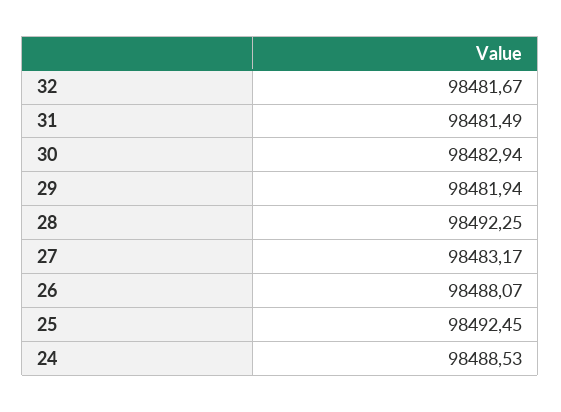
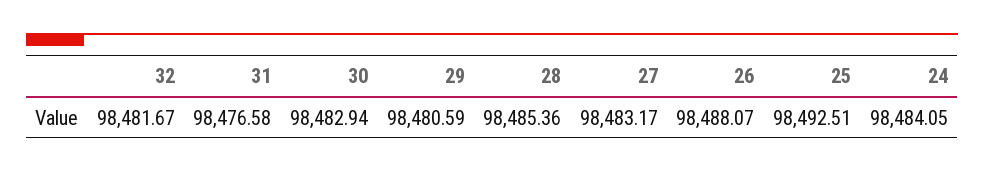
31: 98481.49 -> 98476.58
29: 98481.94 -> 98480.59
28: 98492.25 -> 98485.36
25: 98492.45 -> 98492.51
24: 98488.53 -> 98484.05

